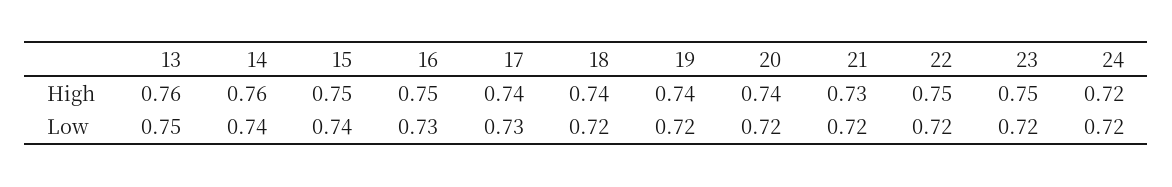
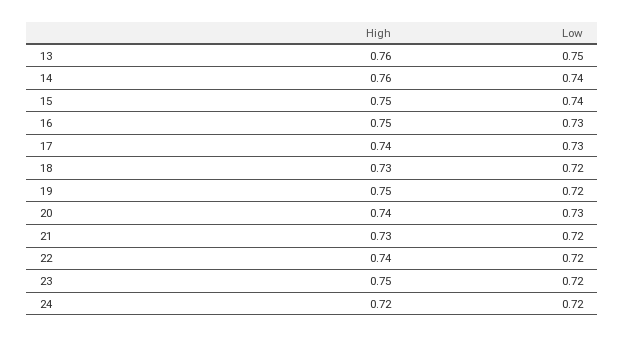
18, High: 0.74 -> 0.73
19, High: 0.74 -> 0.75
22, High: 0.75 -> 0.74
20, Low: 0.72 -> 0.73

